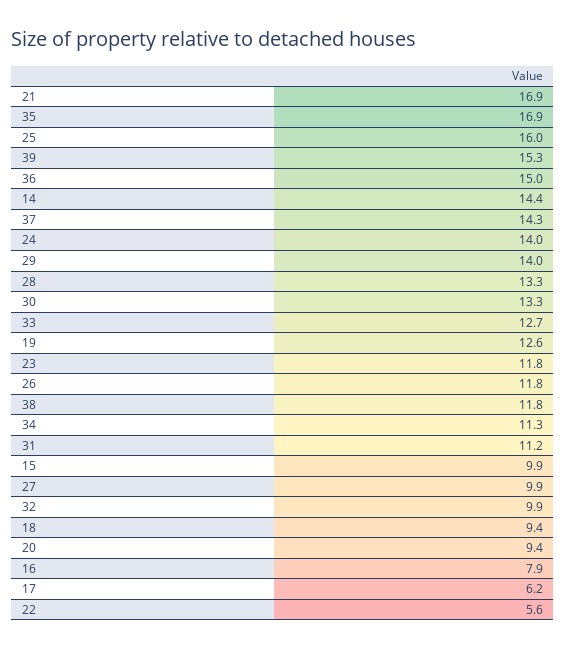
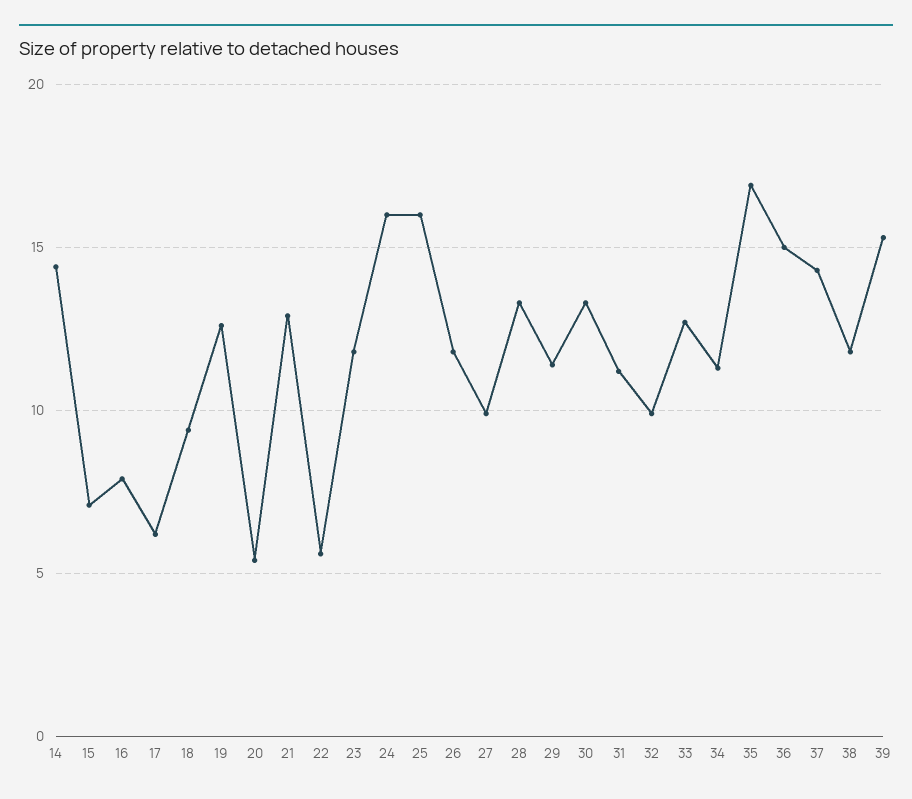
21: 16.9 -> 13
24: 14 -> 16
29: 14 -> 11.5
15: 9.9 -> 7
20: 9.4 -> 5.5

